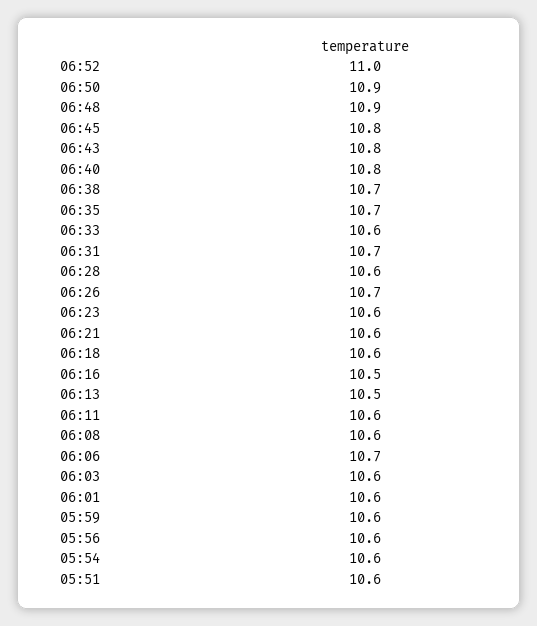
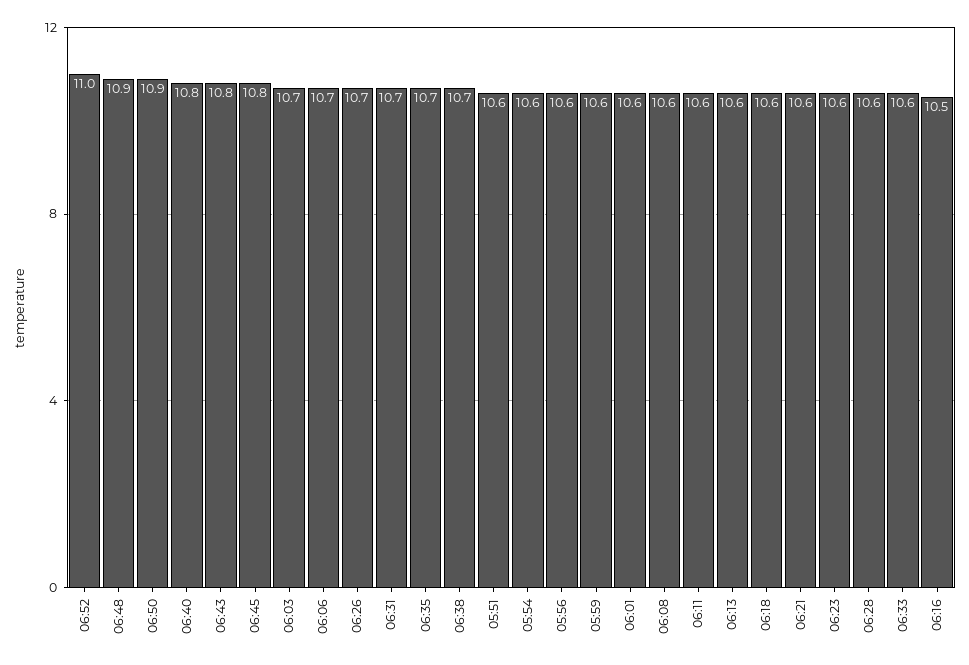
06:13: 10.5 -> 10.6
06:03: 10.6 -> 10.7

